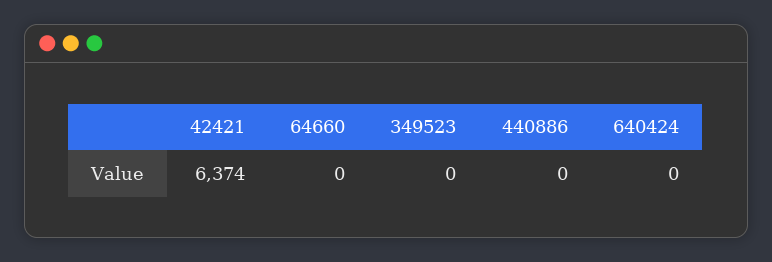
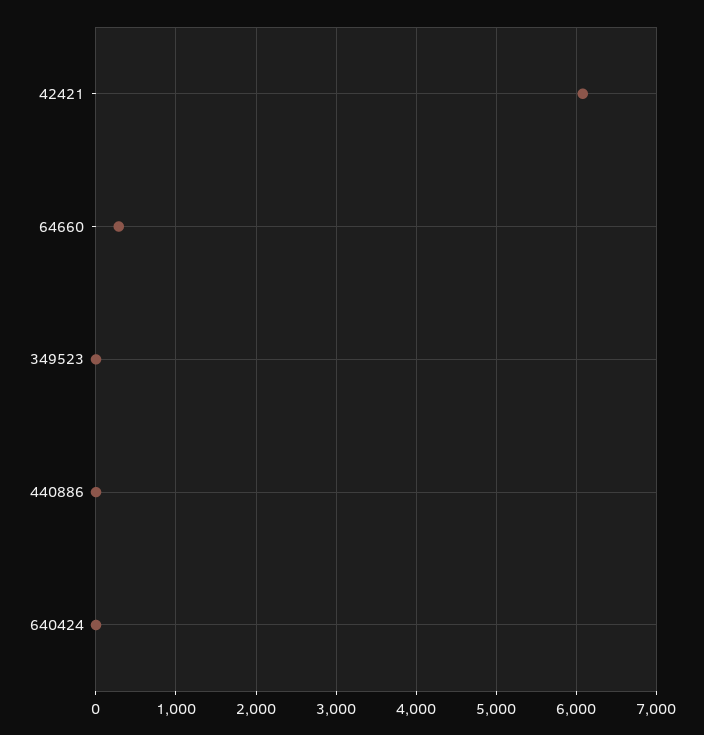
42421: 6374 -> 6100
64660: 0 -> 300

